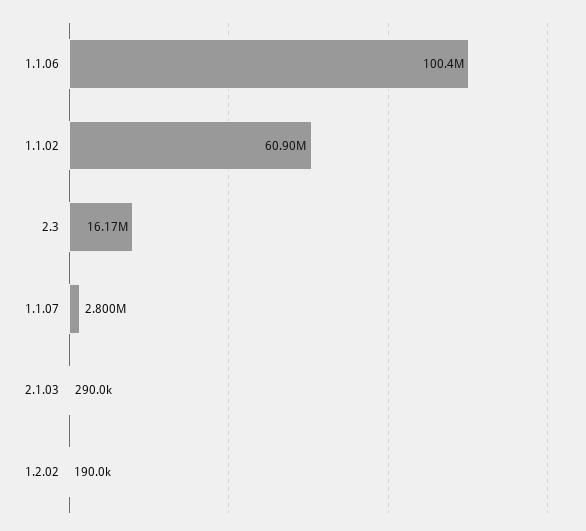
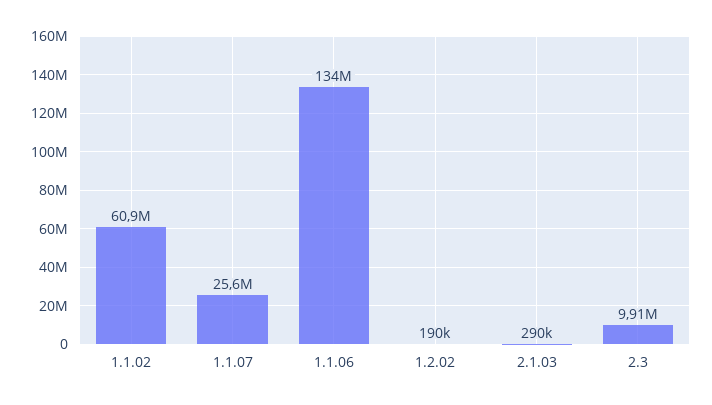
1.1.06: 100400000 -> 134000000
2.3: 16170000 -> 9910000
1.1.07: 2800000 -> 25600000

